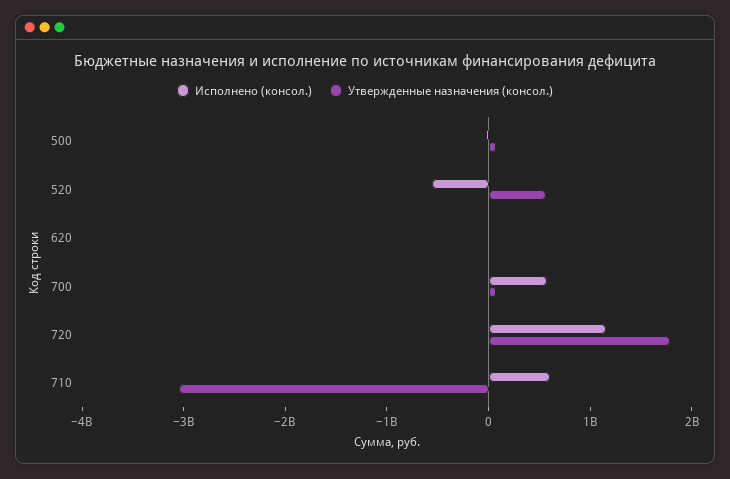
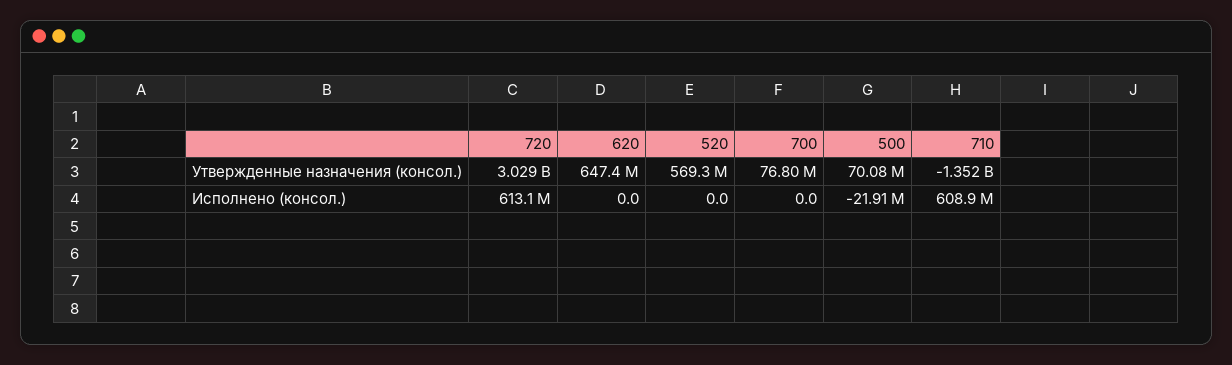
Исполнено (консол.), 520: -600000000 -> 0
Утвержденные назначения (консол.), 620: 0 -> 647400000
Исполнено (консол.), 700: 600000000 -> 0
Исполнено (консол.), 720: 1200000000 -> 613100000
Утвержденные назначения (консол.), 720: 1800000000 -> 3029000000
Утвержденные назначения (консол.), 710: -3000000000 -> -1352000000

